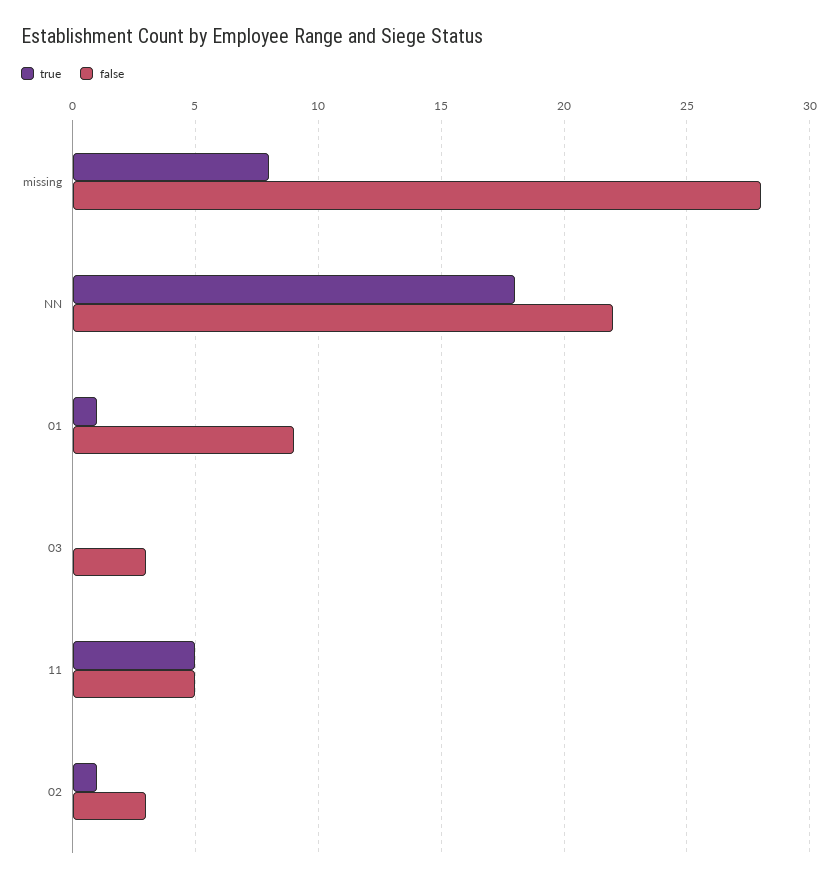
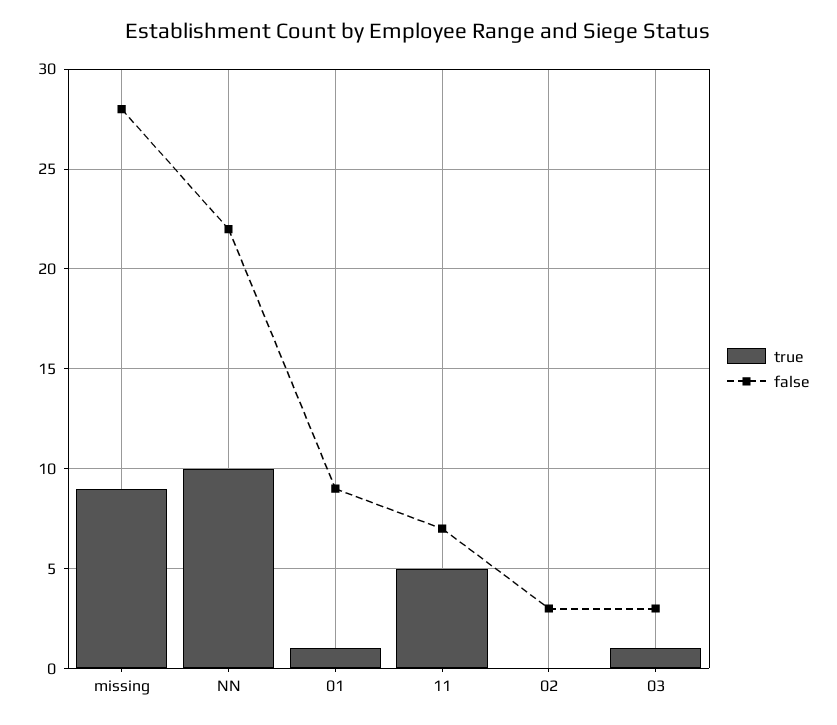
true, missing: 8 -> 9
true, NN: 18 -> 10
true, 03: 0 -> 1
false, 11: 5 -> 7
true, 02: 1 -> 0

